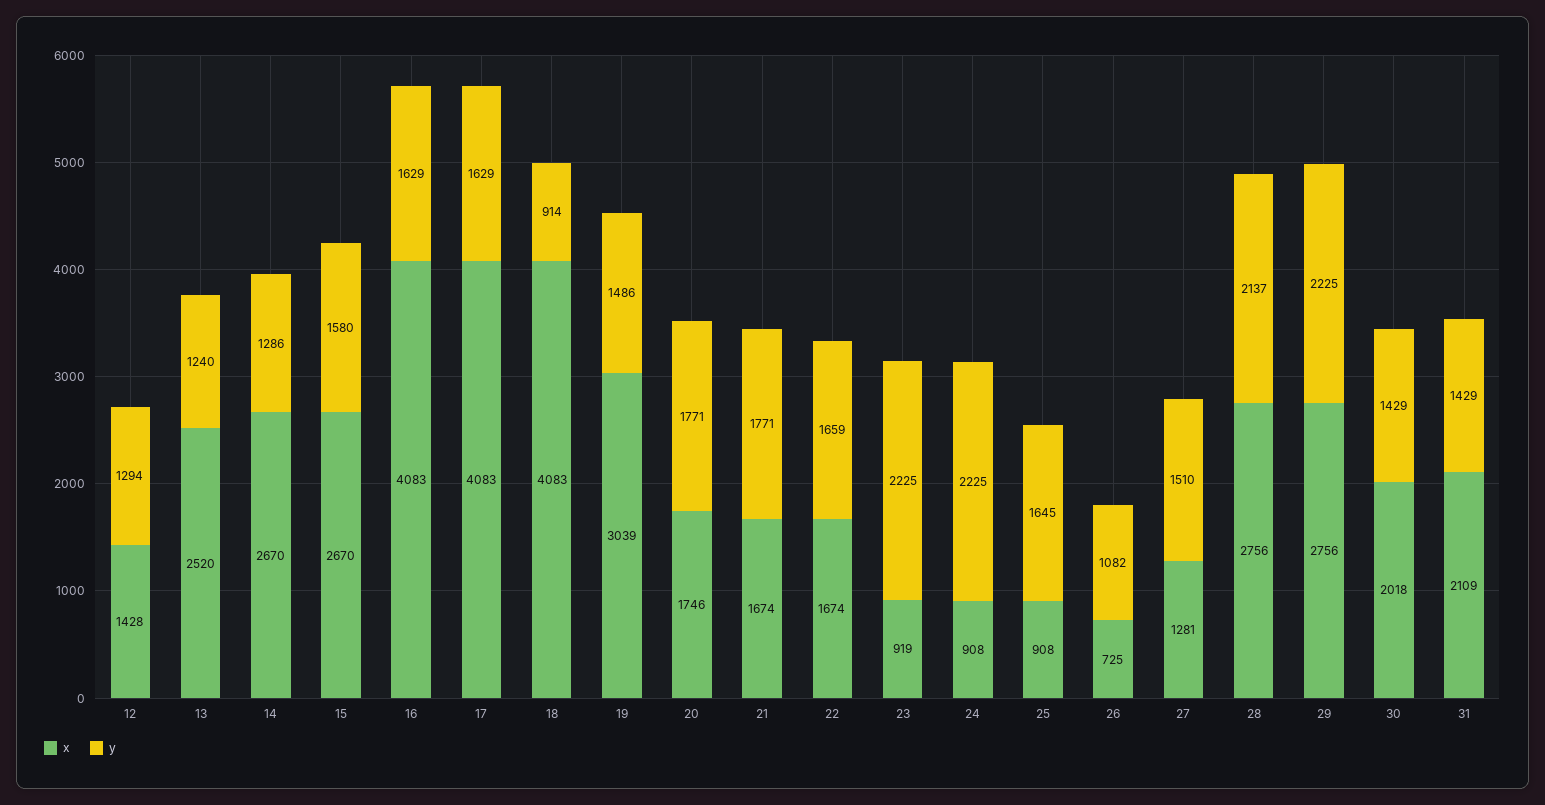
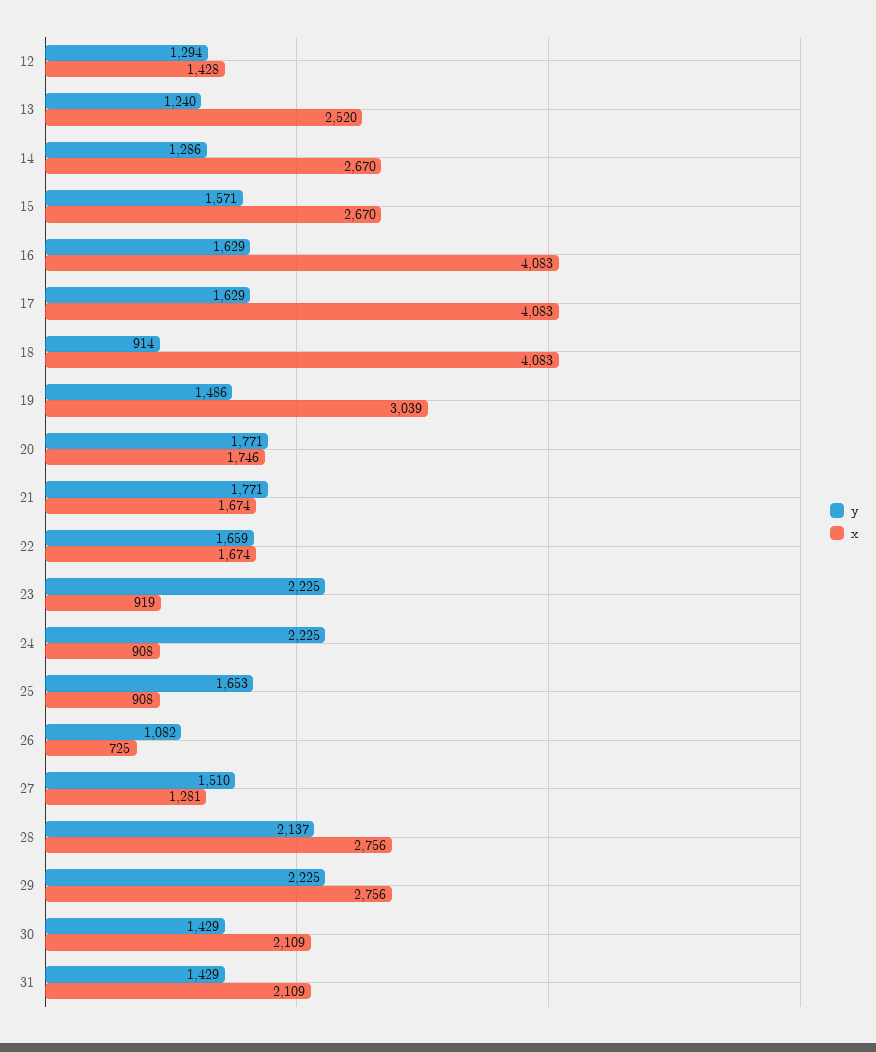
y, 15: 1580 -> 1571
y, 25: 1645 -> 1653
x, 30: 2018 -> 2109

